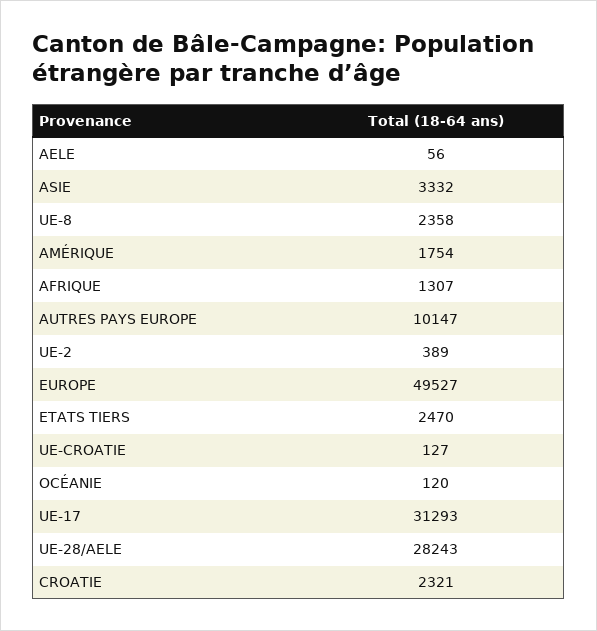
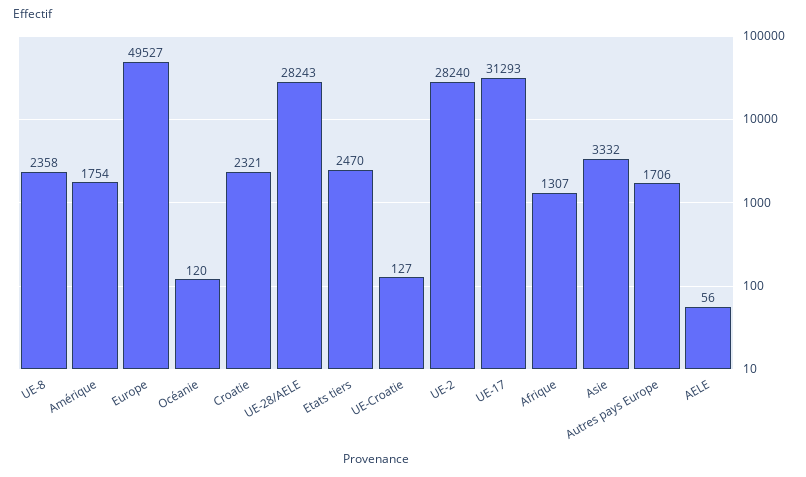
AUTRES PAYS EUROPE: 10147 -> 1706
UE-2: 389 -> 28240

